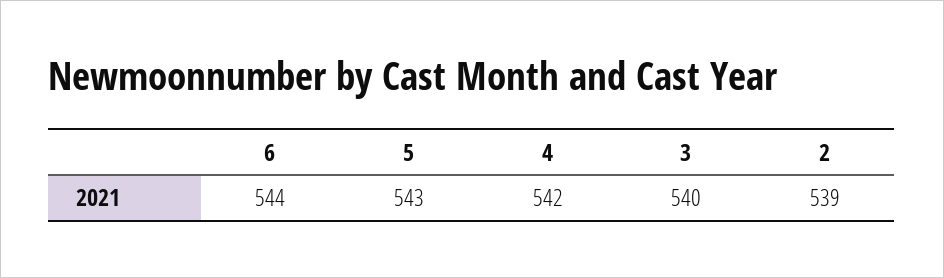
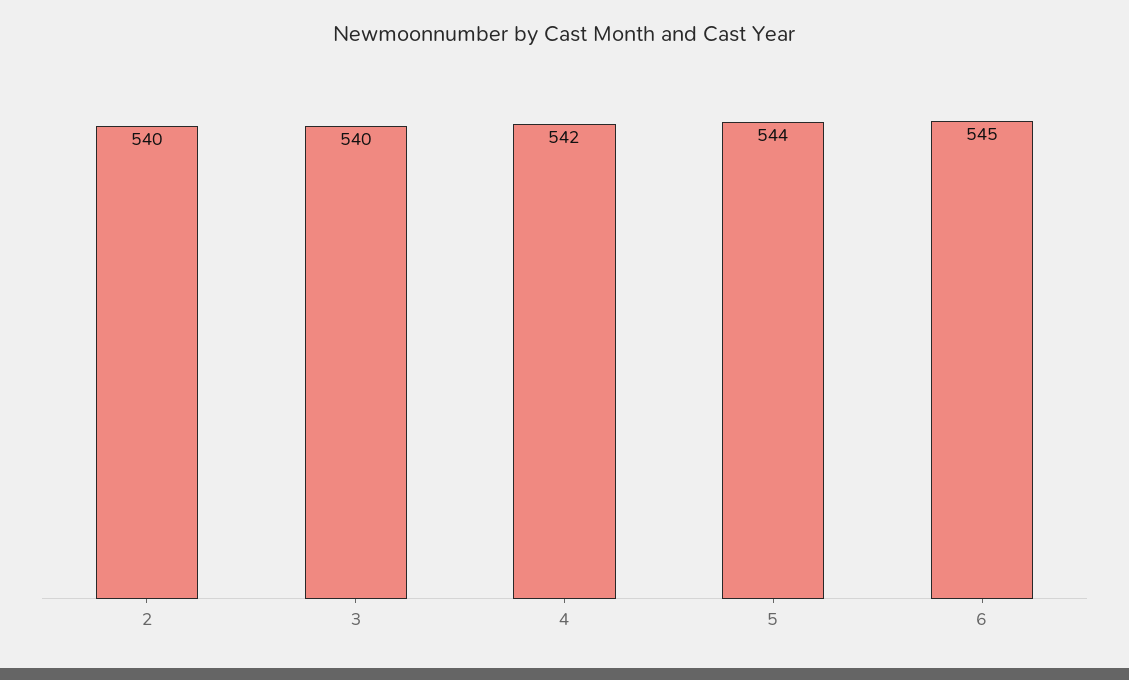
6: 544 -> 545
5: 543 -> 544
2: 539 -> 540

